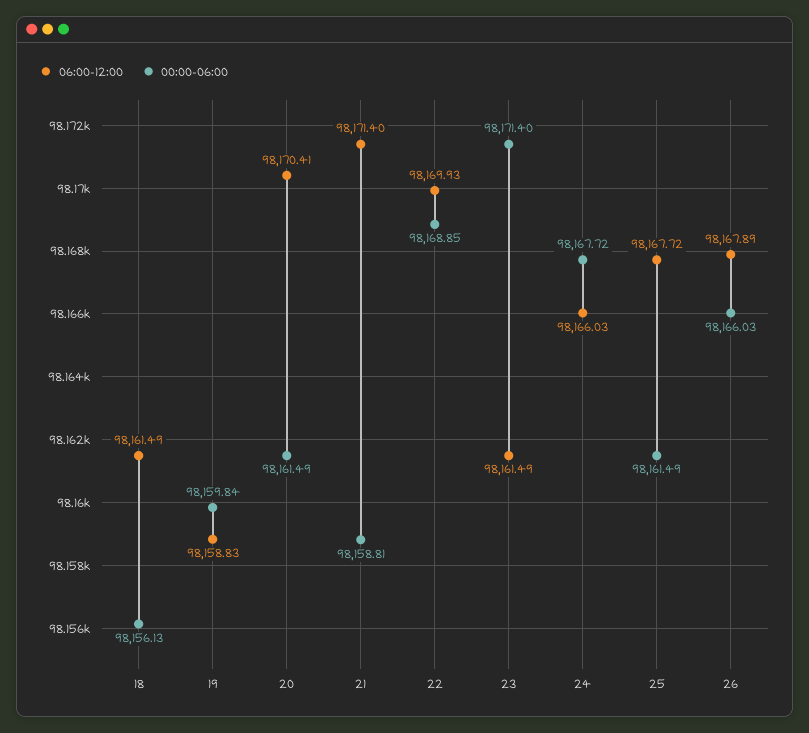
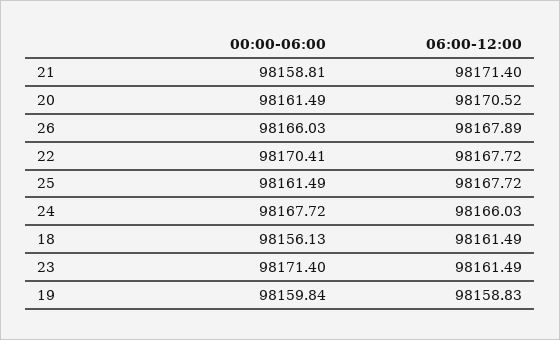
06:00-12:00, 20: 98170.41 -> 98170.52
06:00-12:00, 22: 98169.93 -> 98167.72
00:00-06:00, 22: 98168.85 -> 98170.41

